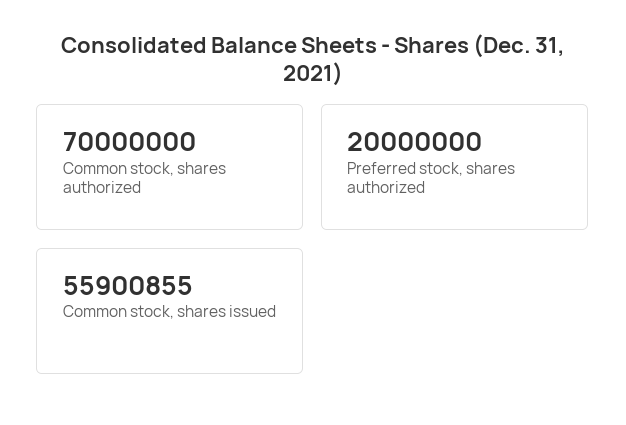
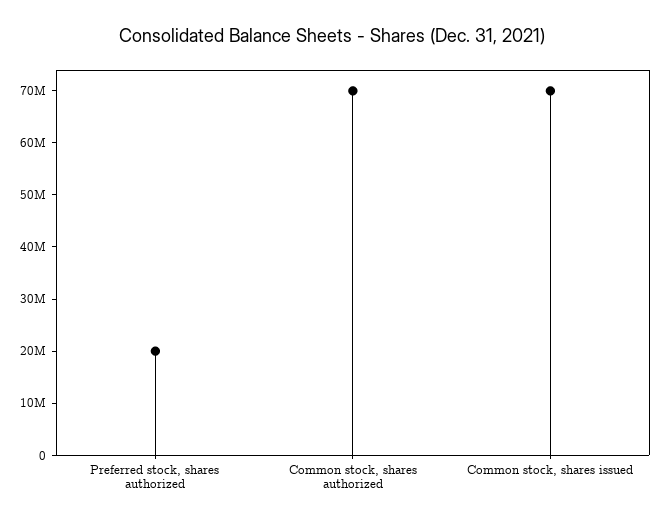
Common stock, shares issued: 55900855 -> 70000000

